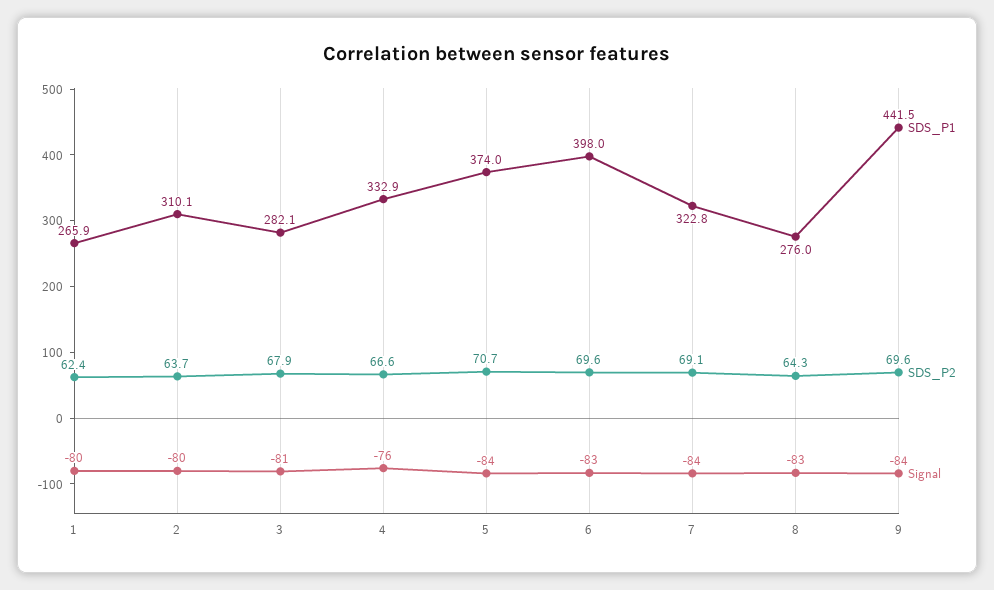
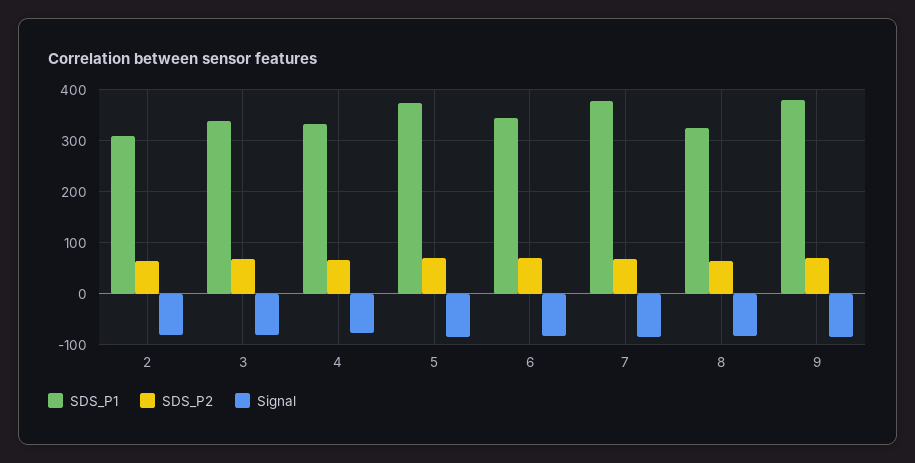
SDS_P1, 1: 265.9 -> none
SDS_P2, 1: 62.4 -> none
Signal, 1: -80 -> none
SDS_P1, 3: 282.1 -> 340
SDS_P1, 6: 398 -> 340
SDS_P1, 7: 322.8 -> 380
SDS_P1, 8: 276 -> 320
SDS_P1, 9: 441.5 -> 380

